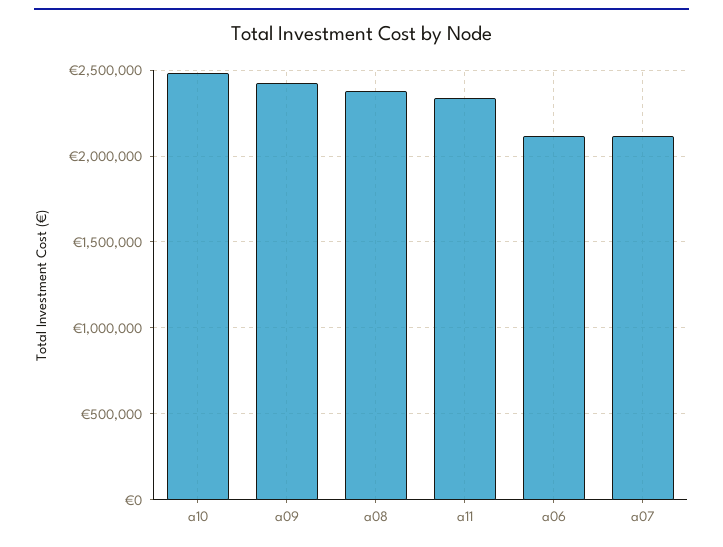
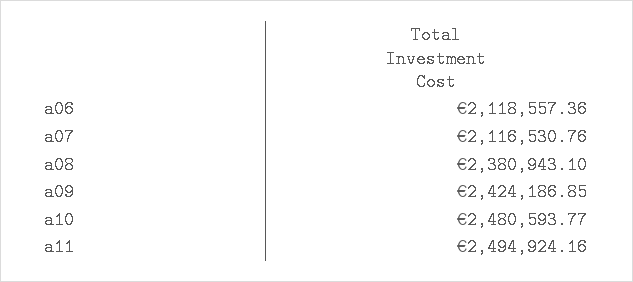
a11: 2350000 -> 2494924.16

